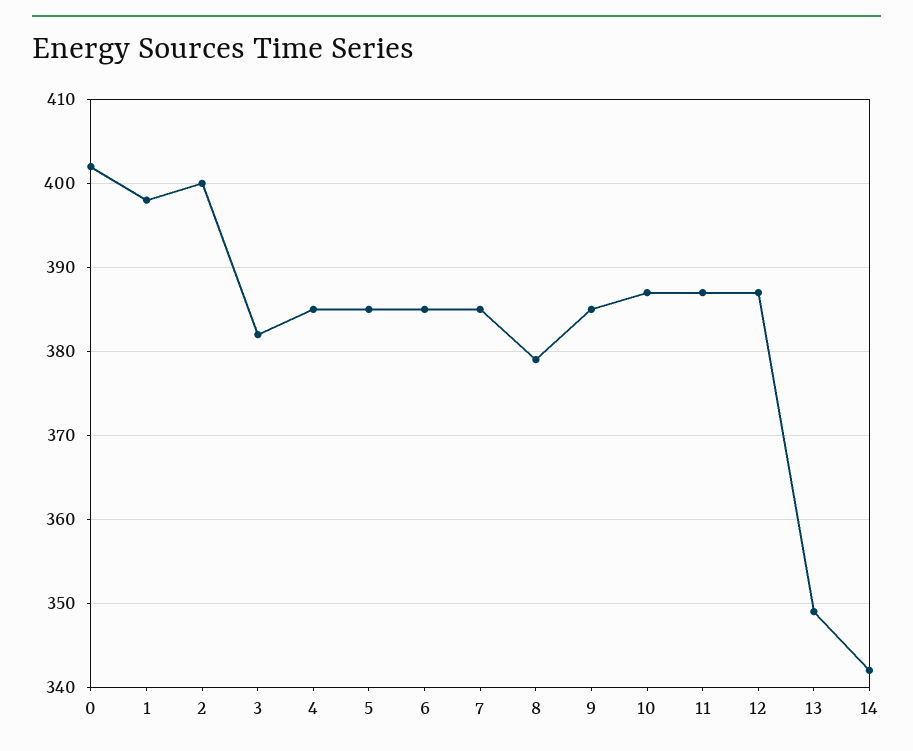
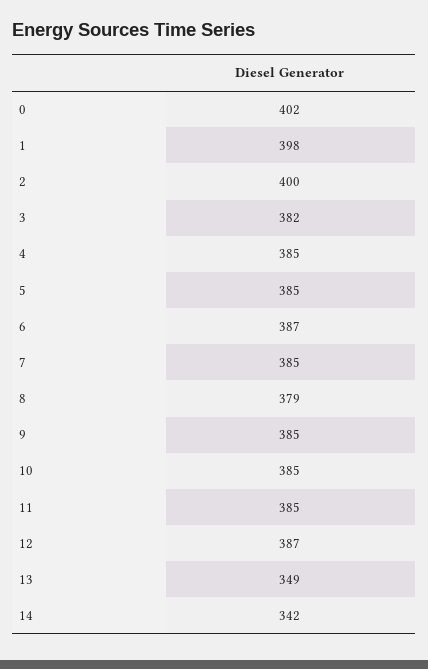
6: 385 -> 387
10: 387 -> 385
11: 387 -> 385

